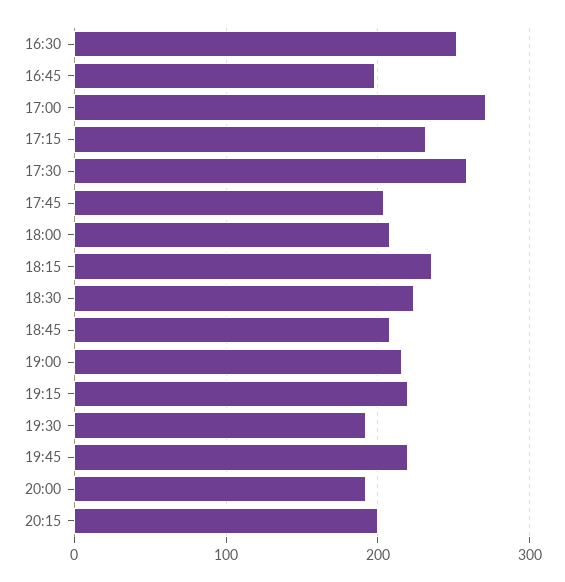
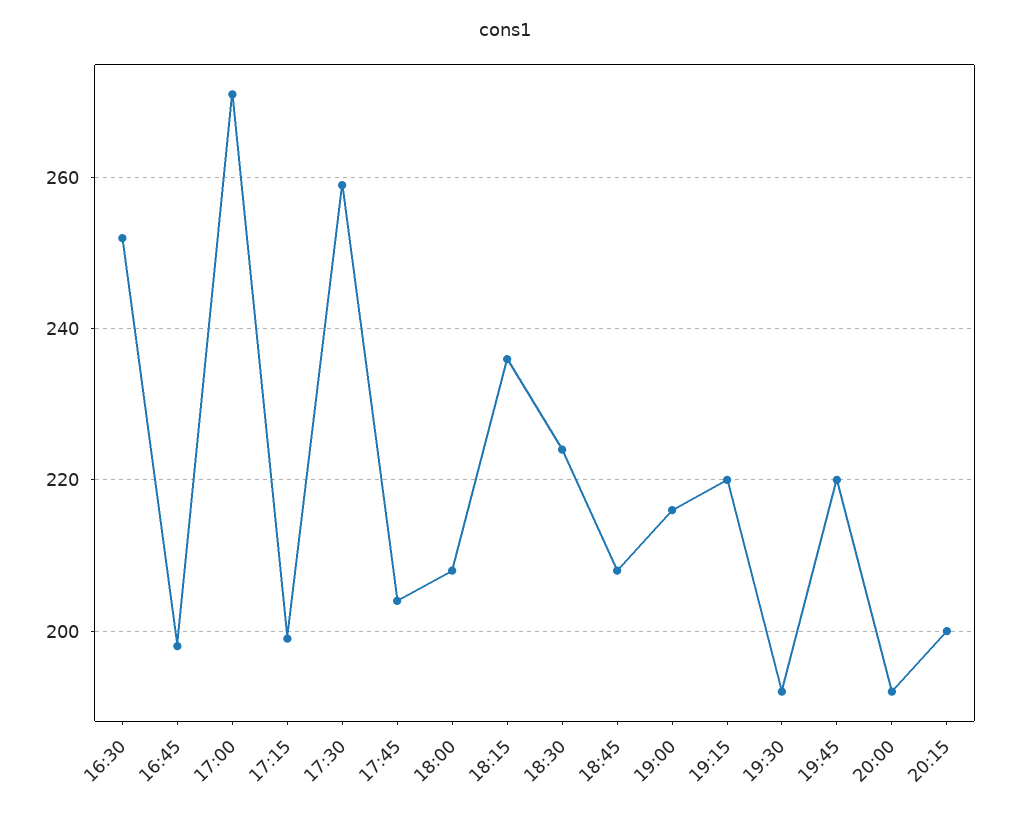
17:15: 230 -> 200

